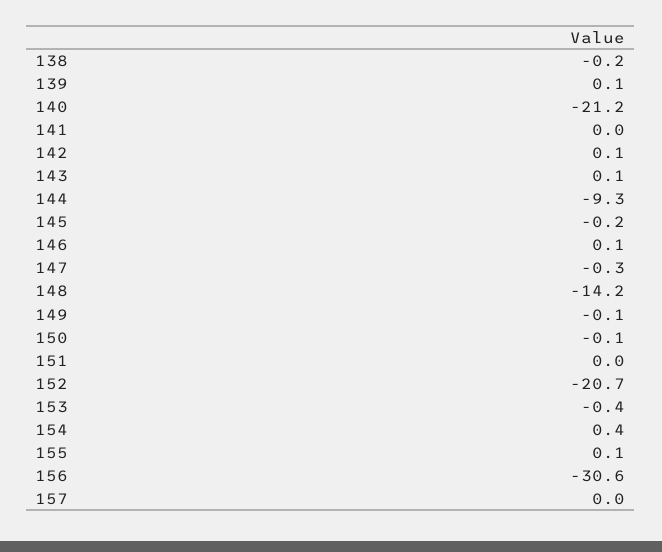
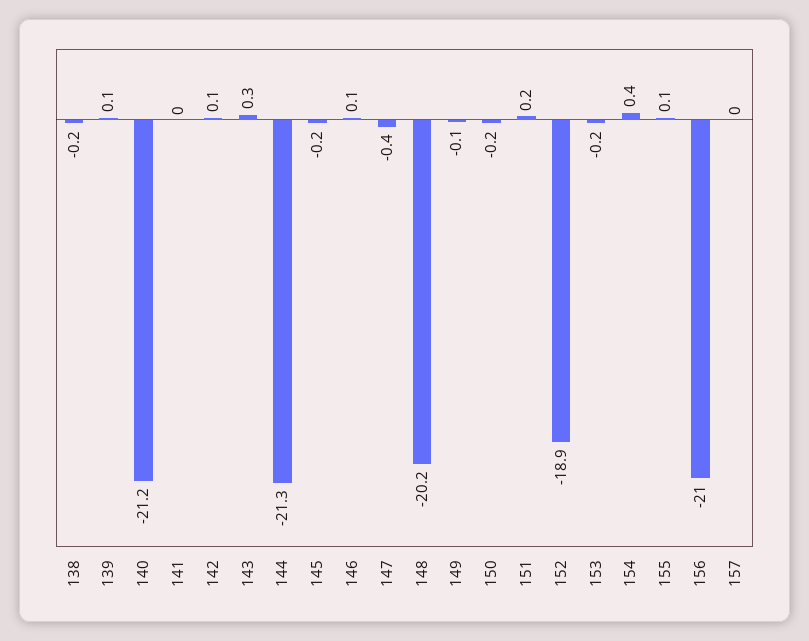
143: 0.1 -> 0.3
144: -9.3 -> -21.3
147: -0.3 -> -0.4
148: -14.2 -> -20.2
150: -0.1 -> -0.2
151: 0 -> 0.2
152: -20.7 -> -18.9
153: -0.4 -> -0.2
156: -30.6 -> -21

